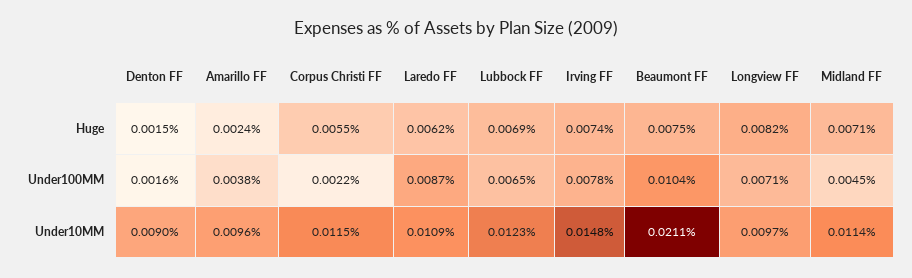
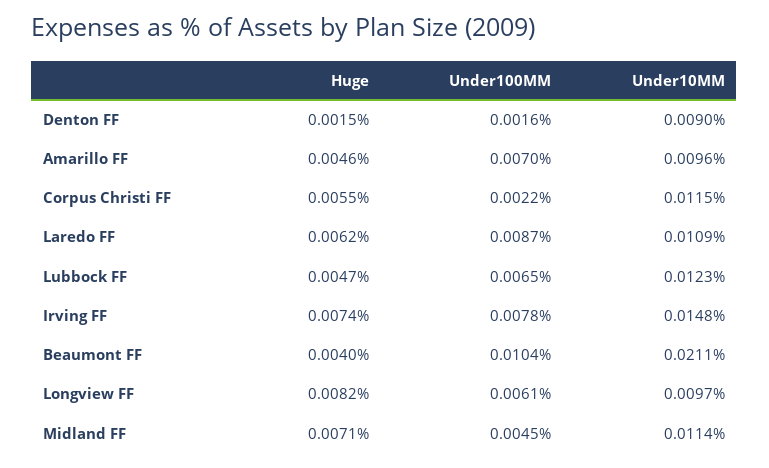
Amarillo FF, Huge: 0.0024 -> 0.0046
Lubbock FF, Huge: 0.0069 -> 0.0047
Beaumont FF, Huge: 0.0075 -> 0.004
Amarillo FF, Under100MM: 0.0038 -> 0.007
Longview FF, Under100MM: 0.0071 -> 0.0061

